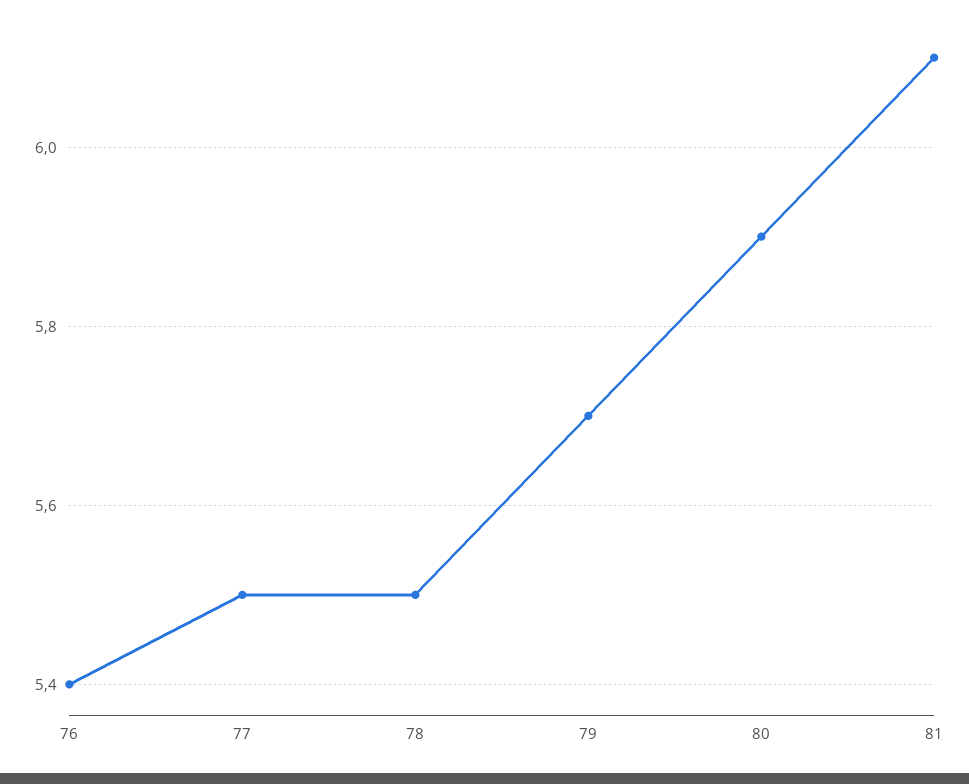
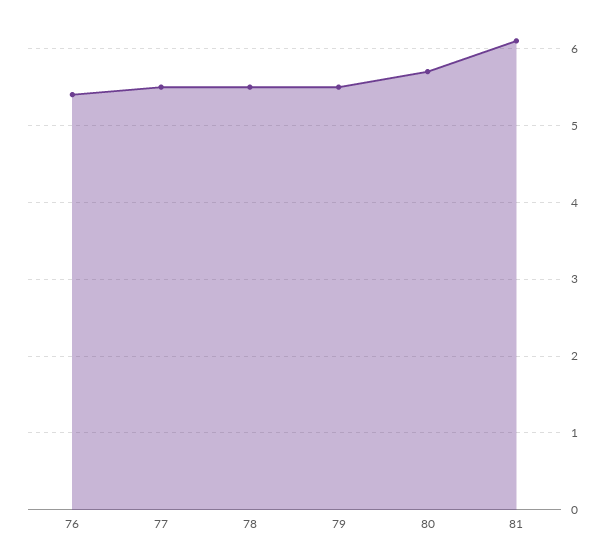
79: 5.7 -> 5.5
80: 5.9 -> 5.7

